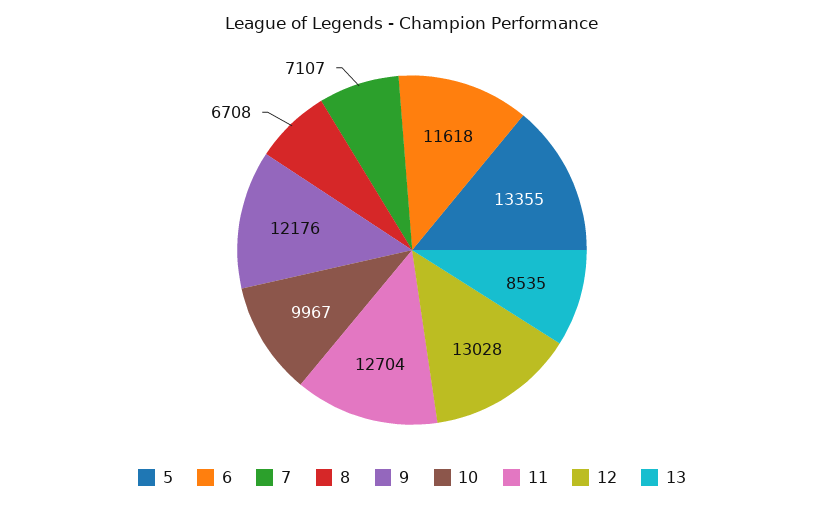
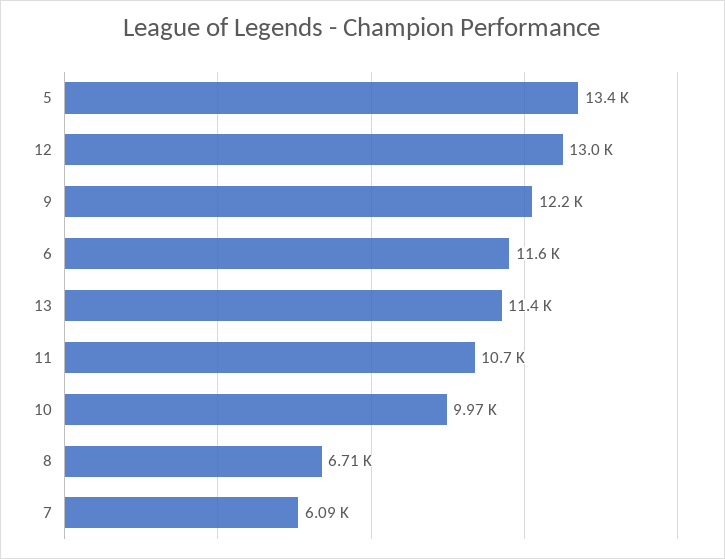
7: 7107 -> 6090
11: 12704 -> 10700
13: 8535 -> 11400

